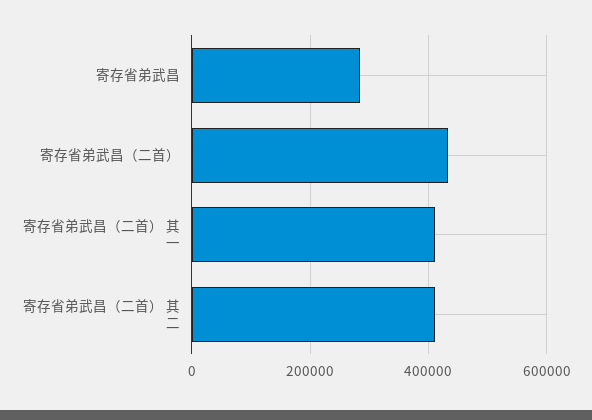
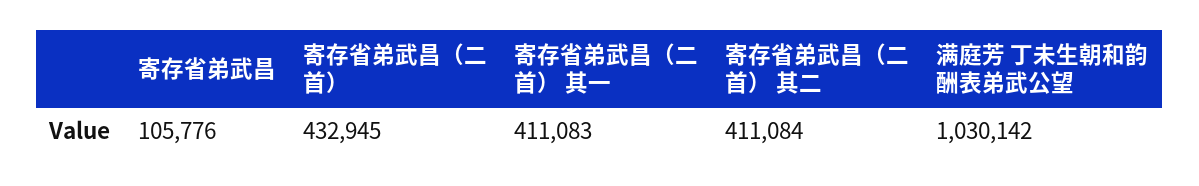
寄存省弟武昌: 280000 -> 105776
满庭芳 丁未生朝和韵酬表弟武公望: none -> 1030142

